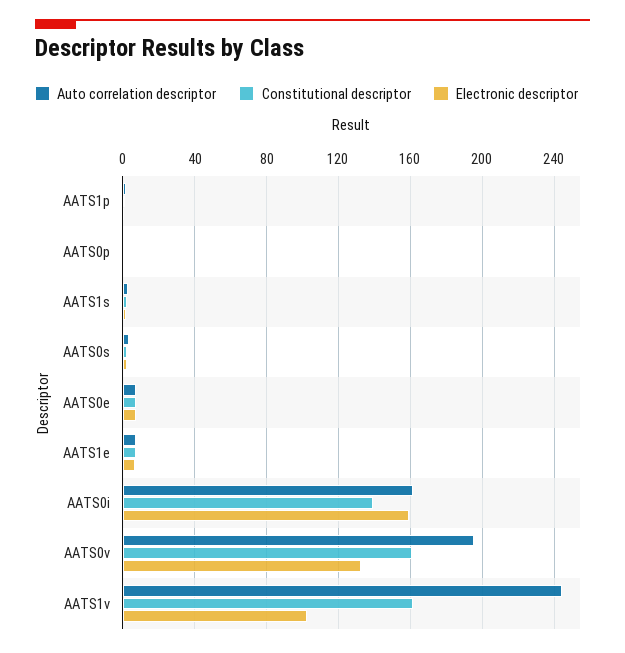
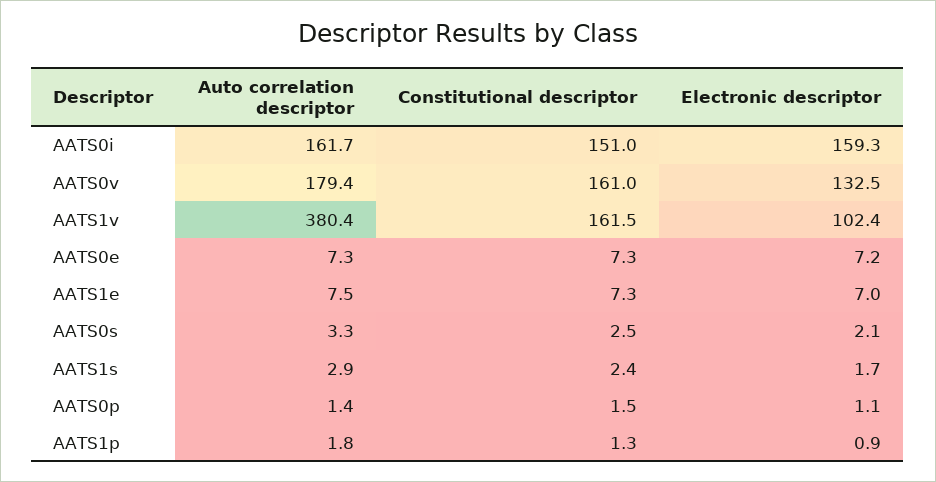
Constitutional descriptor, AATS0i: 140 -> 151
Auto correlation descriptor, AATS0v: 195 -> 179.4
Auto correlation descriptor, AATS1v: 245 -> 380.4

